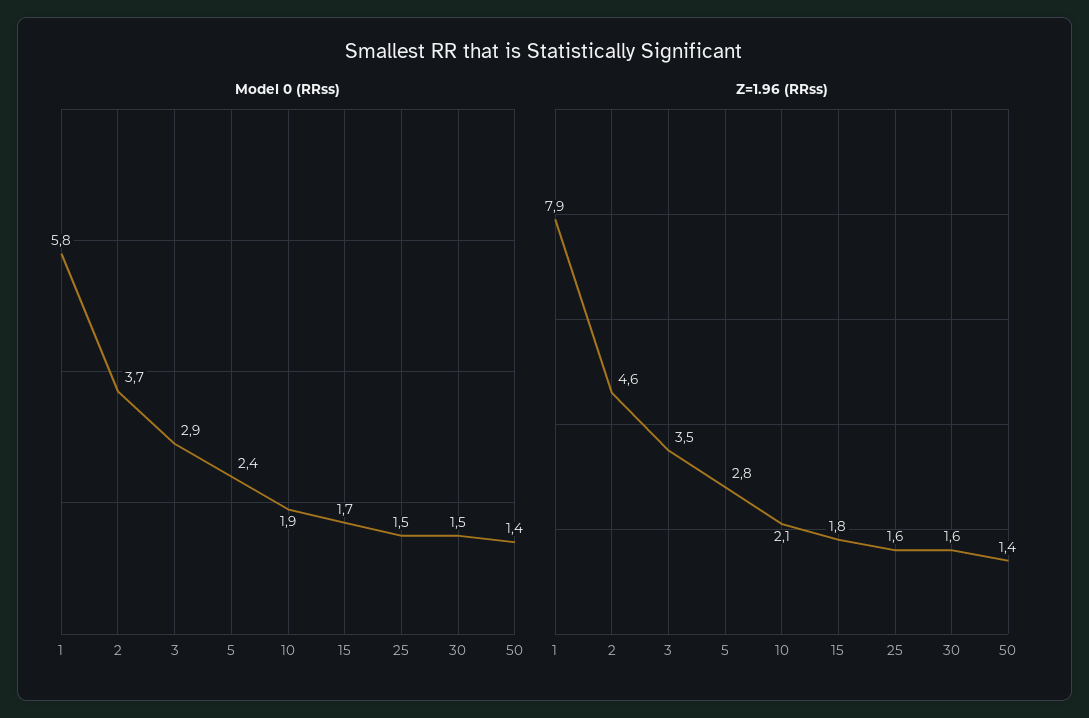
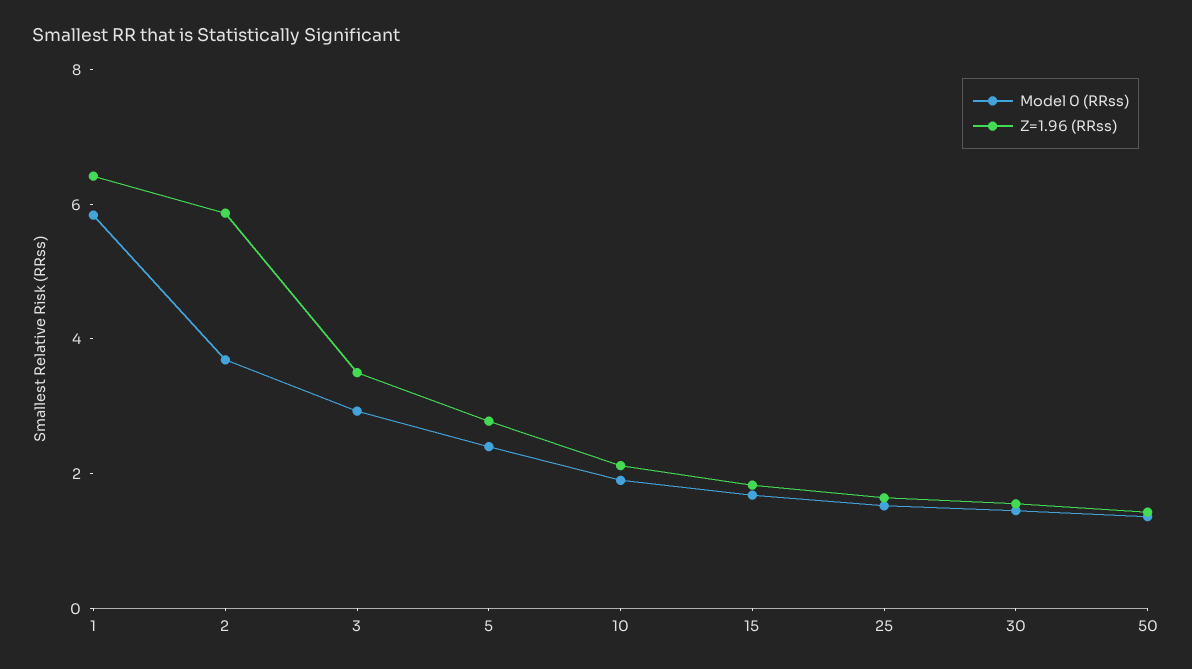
Z=1.96 (RRss), 1: 7.9 -> 6.5
Z=1.96 (RRss), 2: 4.6 -> 6

